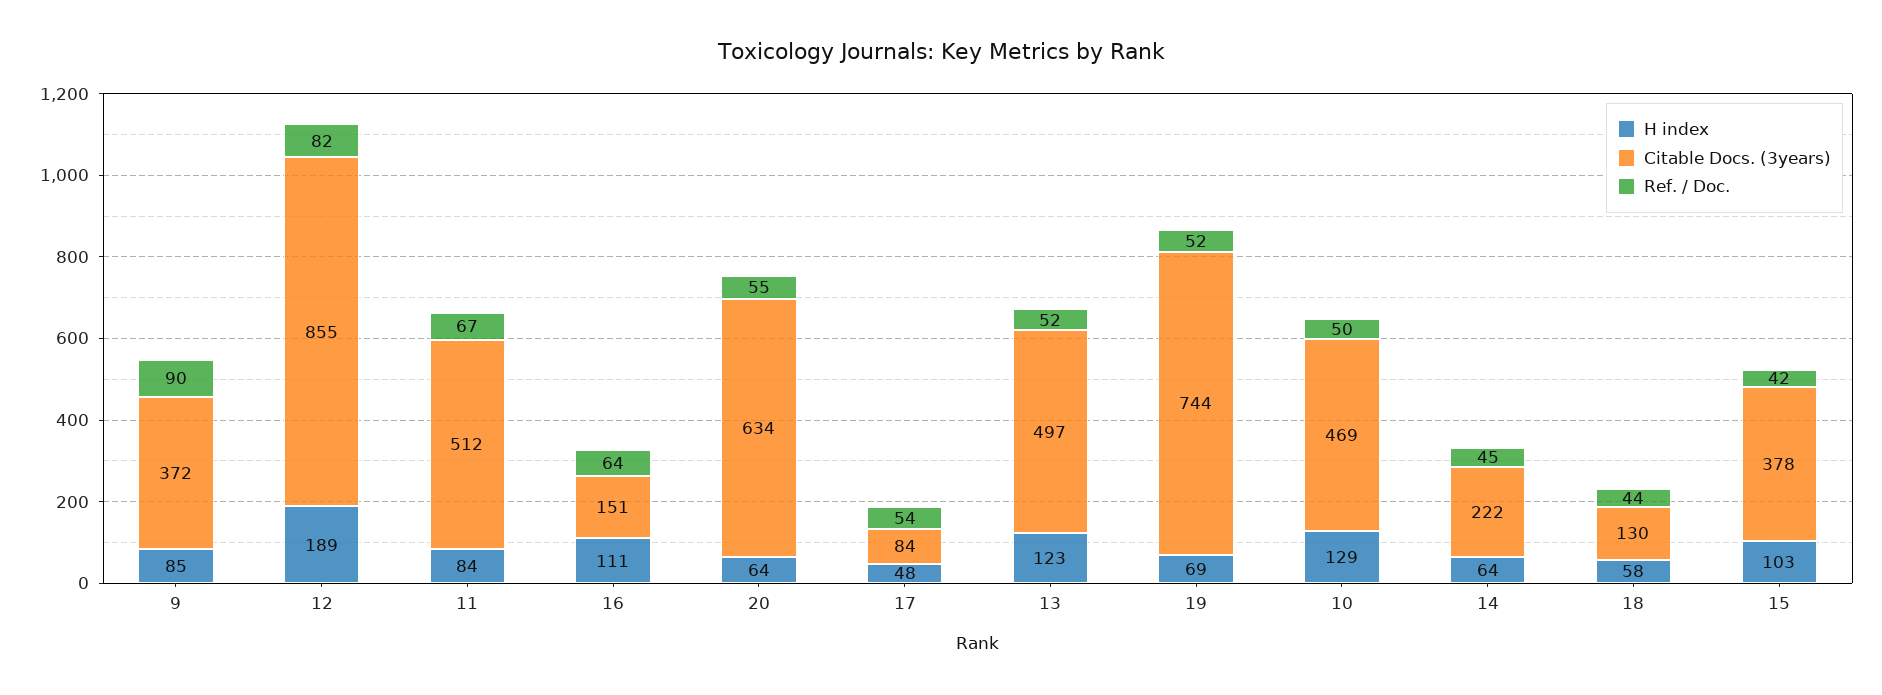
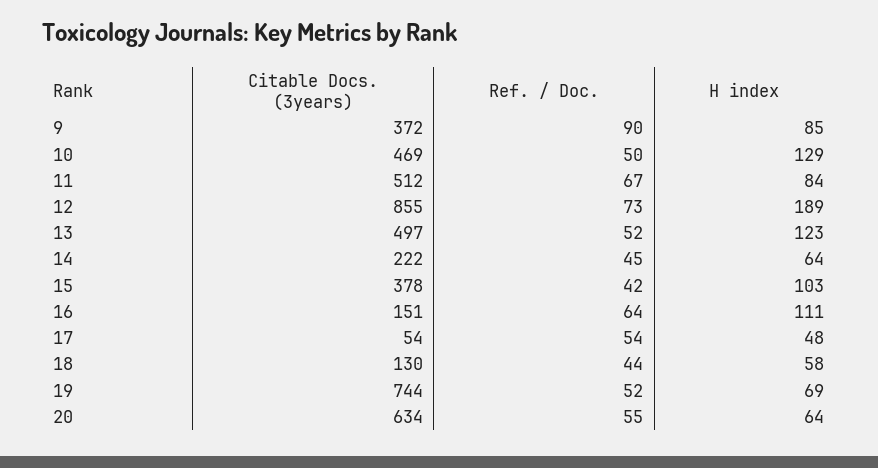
Ref. / Doc., 12: 82 -> 73
Citable Docs. (3years), 17: 84 -> 54

